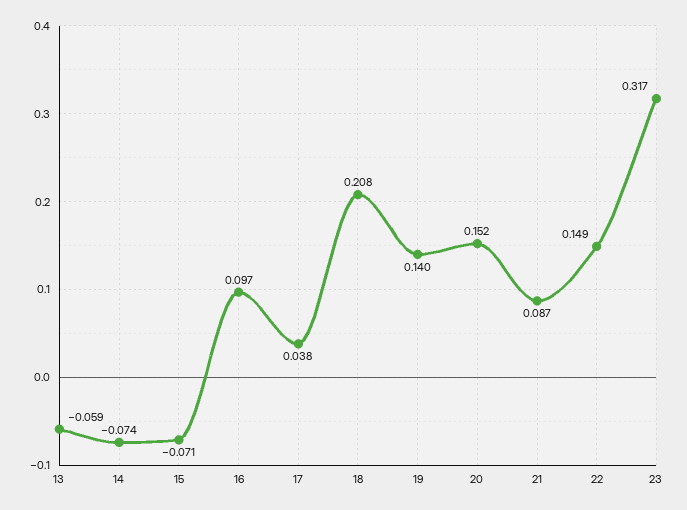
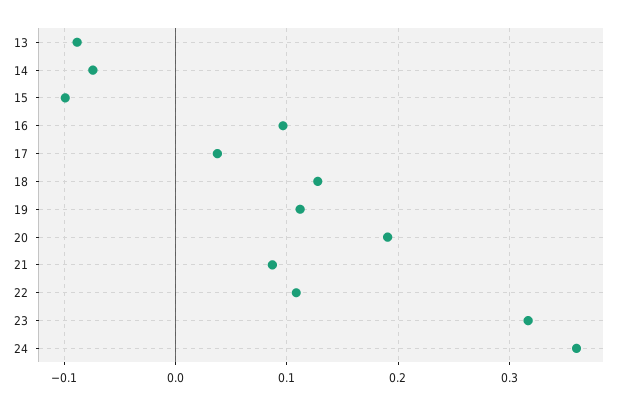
13: -0.059 -> -0.09
15: -0.071 -> -0.1
18: 0.208 -> 0.13
19: 0.14 -> 0.11
20: 0.152 -> 0.19
22: 0.149 -> 0.11
24: none -> 0.36

